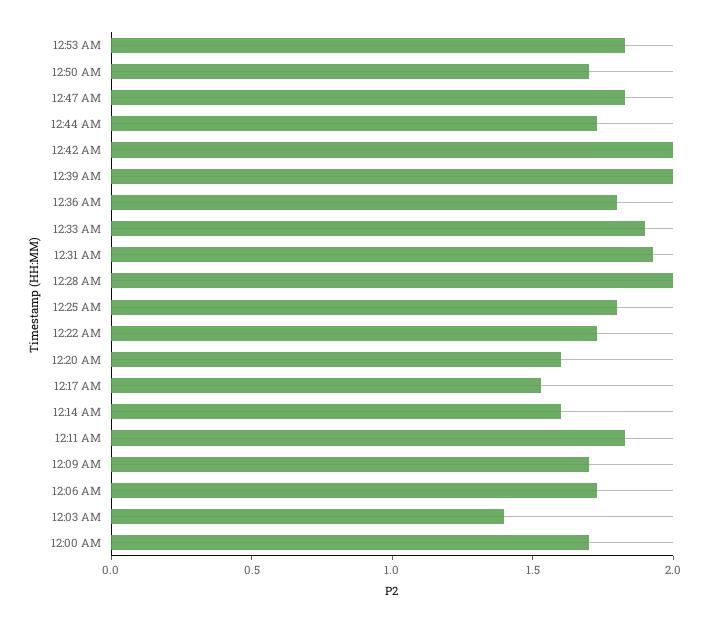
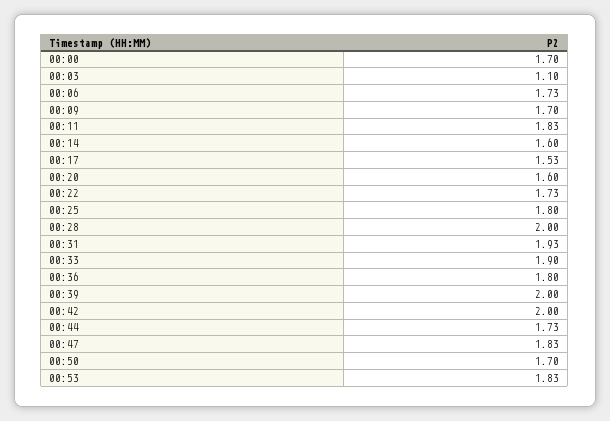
12:03 AM: 1.4 -> 1.1

